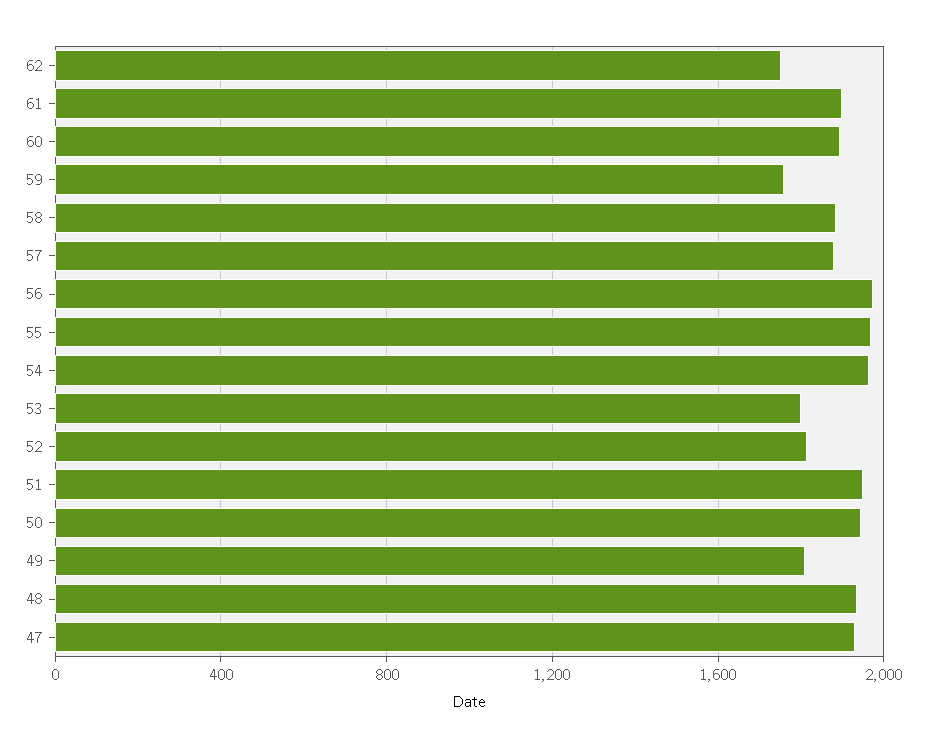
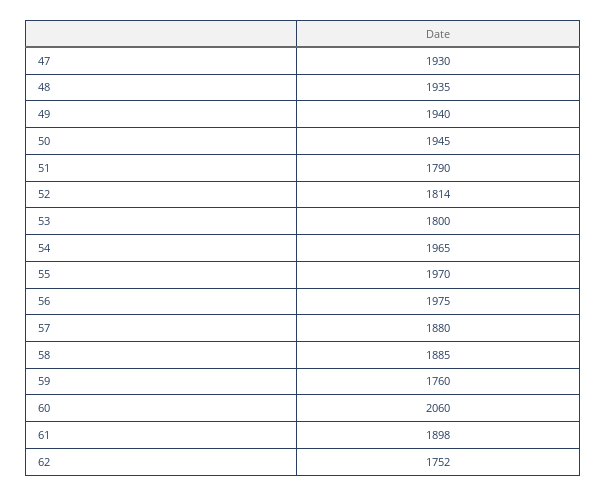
60: 1900 -> 2060
51: 1950 -> 1790
49: 1800 -> 1940

